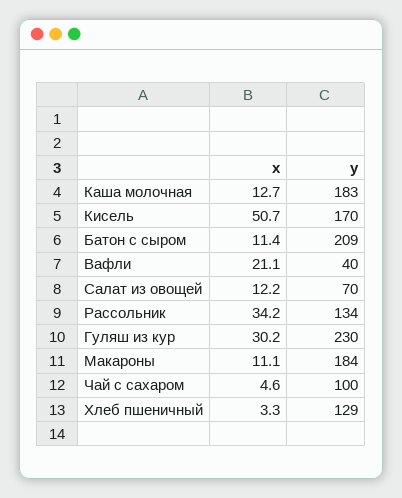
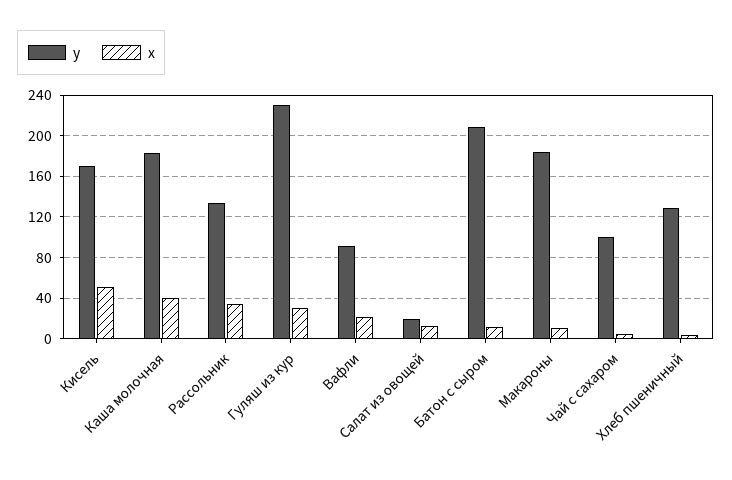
x, Каша молочная: 12.7 -> 40
y, Вафли: 40 -> 90
y, Салат из овощей: 70 -> 20

